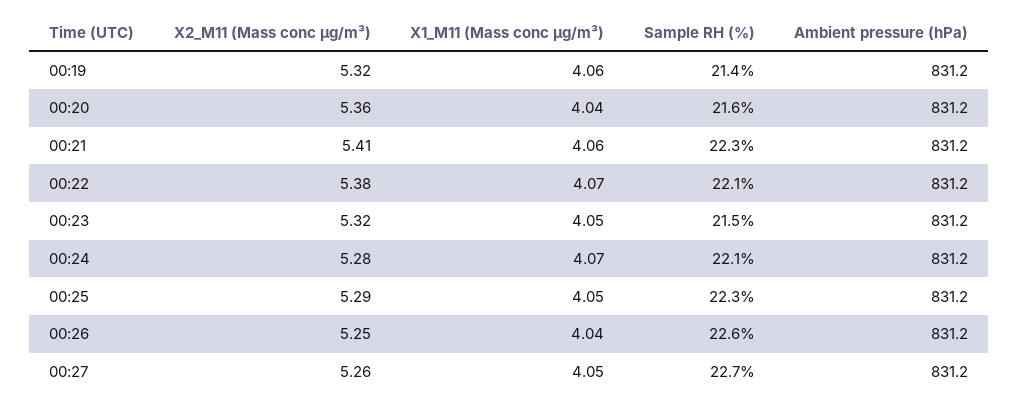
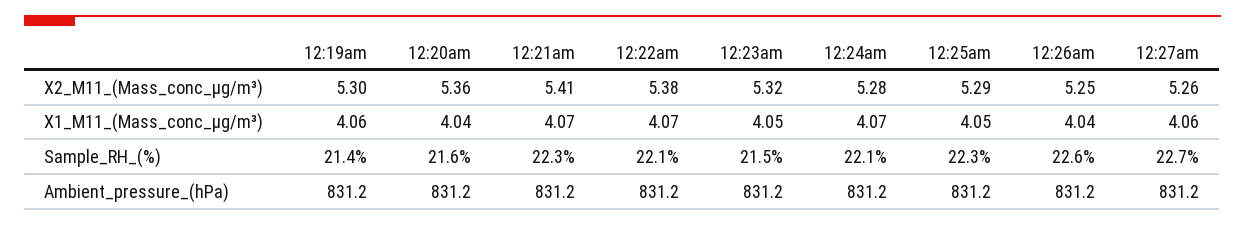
X2_M11 (Mass conc μg/m³), 00:19: 5.32 -> 5.3
X1_M11 (Mass conc μg/m³), 00:21: 4.06 -> 4.07
X1_M11 (Mass conc μg/m³), 00:27: 4.05 -> 4.06

